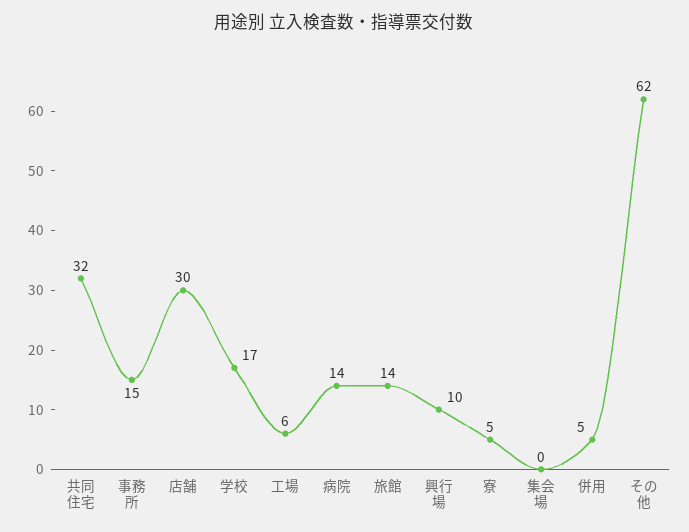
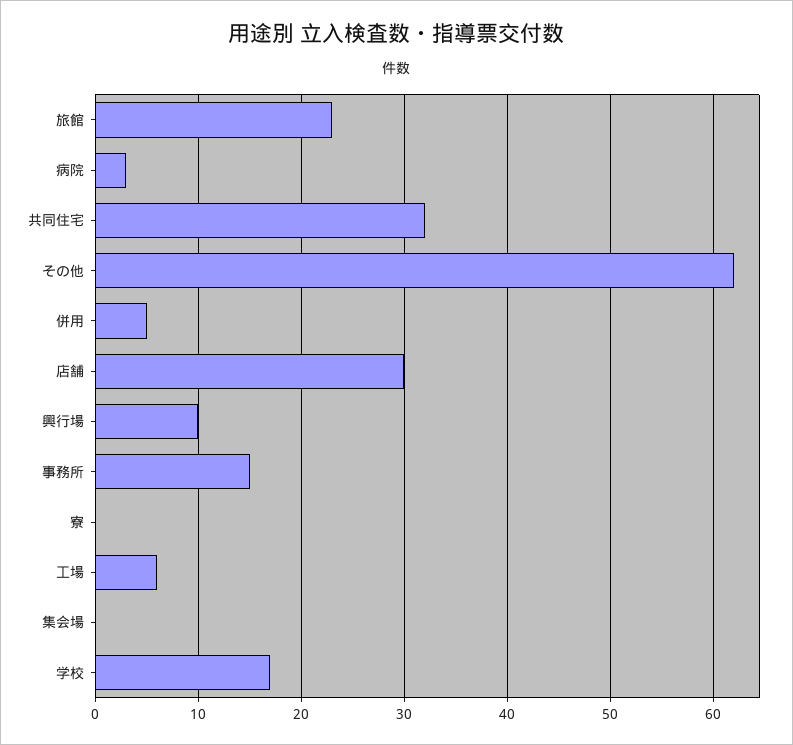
病院: 14 -> 3
旅館: 14 -> 23
寮: 5 -> 0

